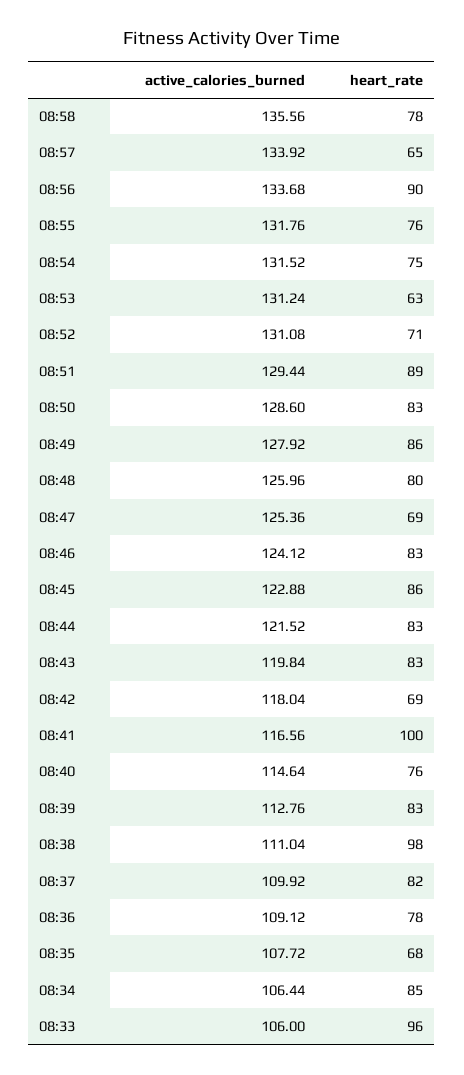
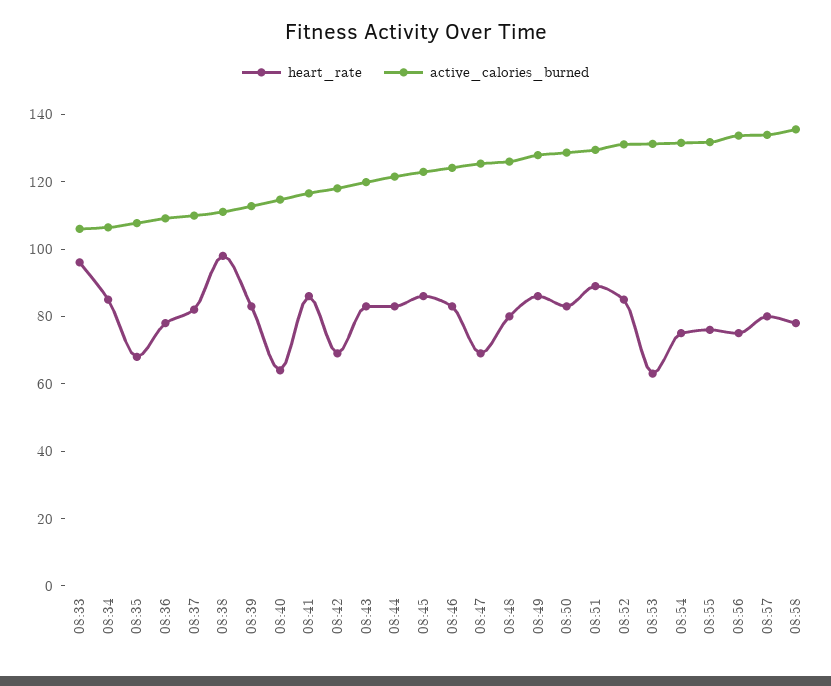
heart_rate, 08:57: 65 -> 80
heart_rate, 08:56: 90 -> 75
heart_rate, 08:52: 71 -> 85
heart_rate, 08:41: 100 -> 85
heart_rate, 08:40: 76 -> 65

